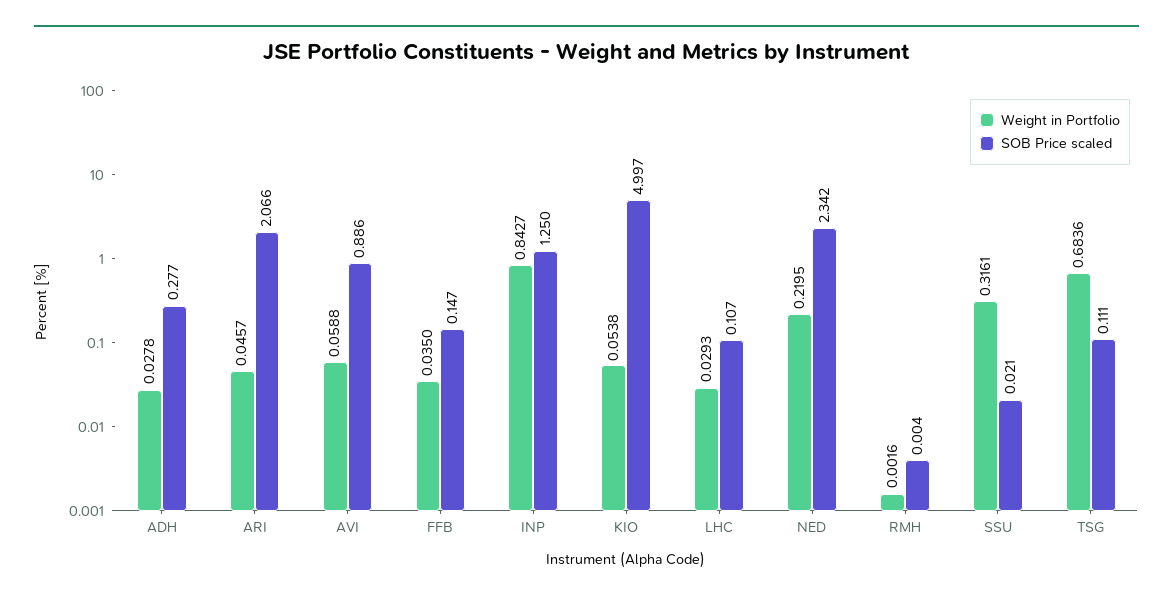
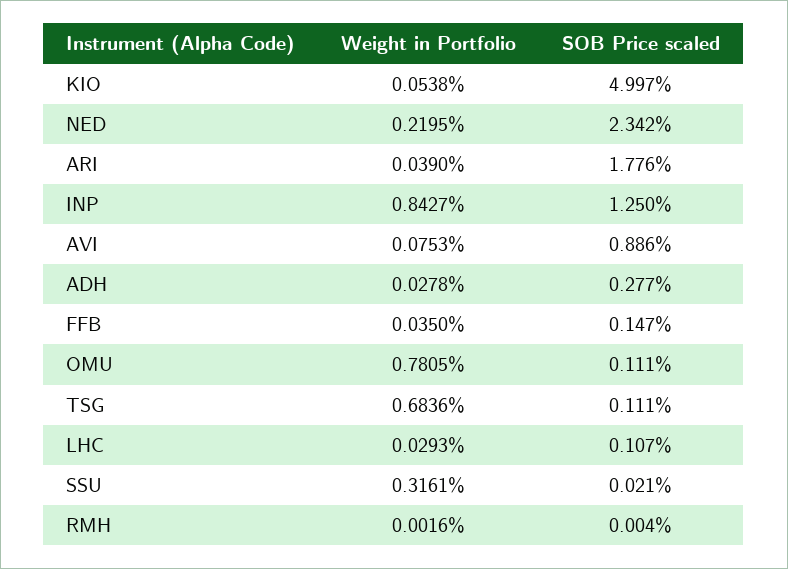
Weight in Portfolio, ARI: 0.0457 -> 0.039
SOB Price scaled, ARI: 2.066 -> 1.776
Weight in Portfolio, AVI: 0.0588 -> 0.0753
Weight in Portfolio, OMU: none -> 0.7805
SOB Price scaled, OMU: none -> 0.111

